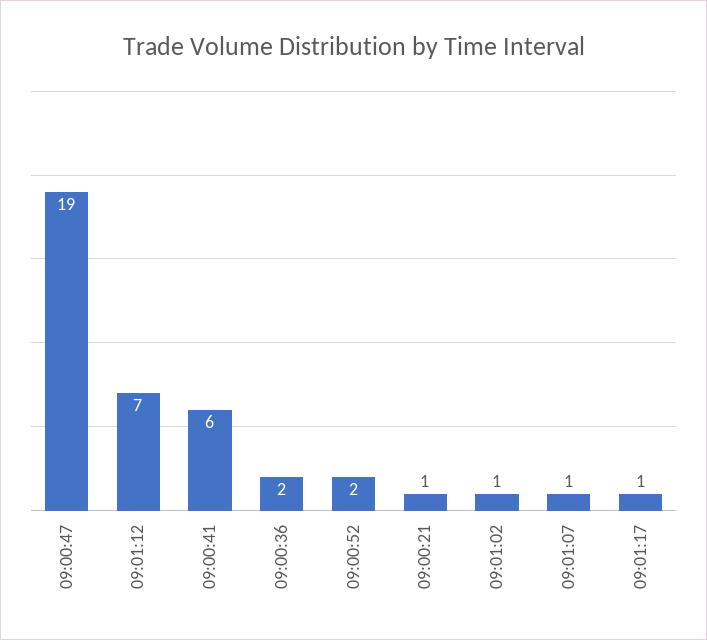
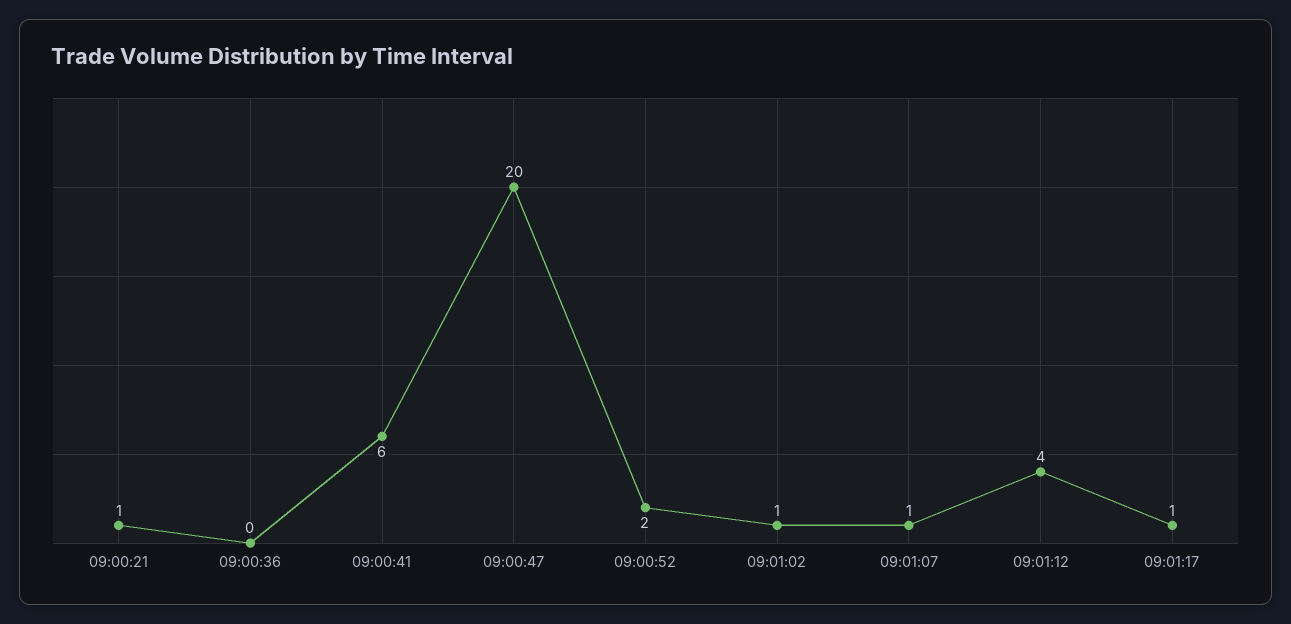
09:00:47: 19 -> 20
09:01:12: 7 -> 4
09:00:36: 2 -> 0

